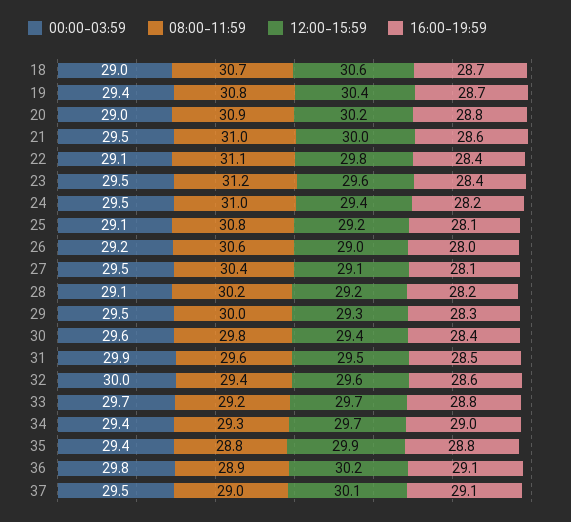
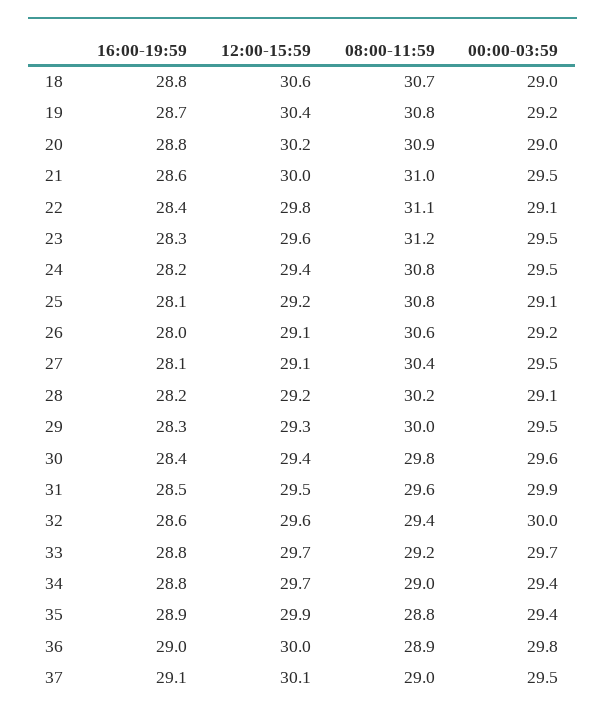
16:00-19:59, 18: 28.7 -> 28.8
00:00-03:59, 19: 29.4 -> 29.2
16:00-19:59, 23: 28.4 -> 28.3
08:00-11:59, 24: 31 -> 30.8
12:00-15:59, 26: 29 -> 29.1
08:00-11:59, 34: 29.3 -> 29
16:00-19:59, 34: 29 -> 28.8
16:00-19:59, 35: 28.8 -> 28.9
12:00-15:59, 36: 30.2 -> 30
16:00-19:59, 36: 29.1 -> 29

